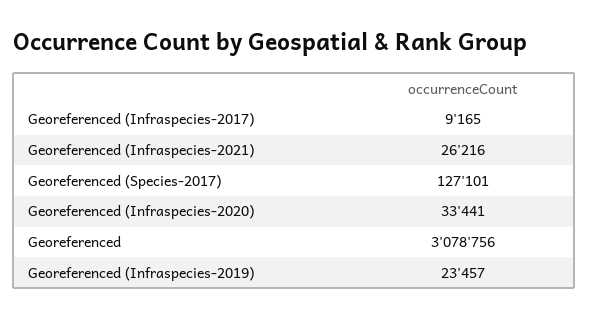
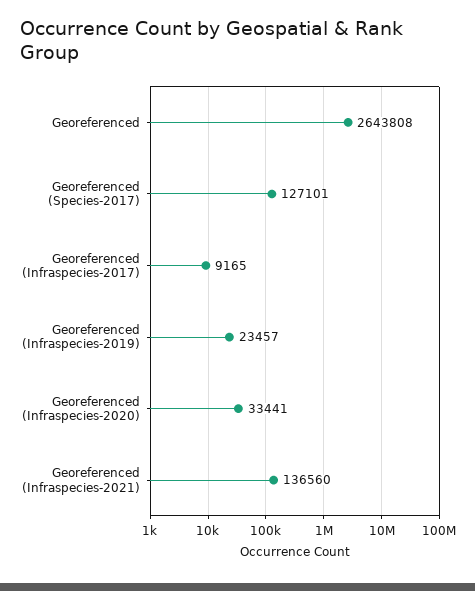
Georeferenced (Infraspecies-2021): 26216 -> 136560
Georeferenced: 3078756 -> 2643808

